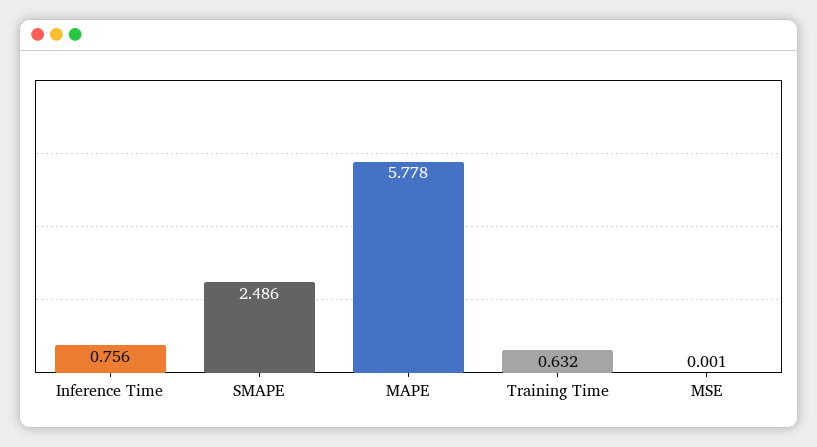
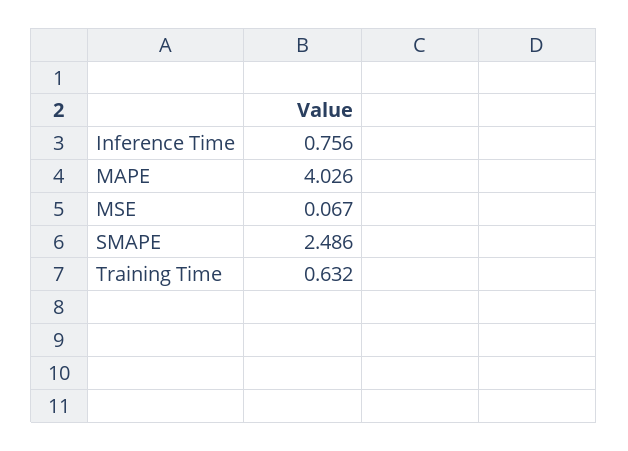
MAPE: 5.778 -> 4.026
MSE: 0.001 -> 0.067

